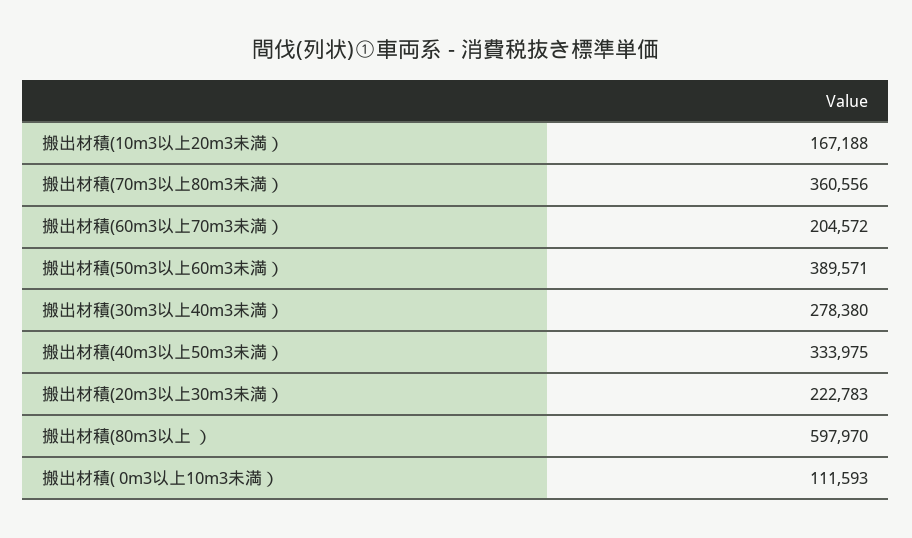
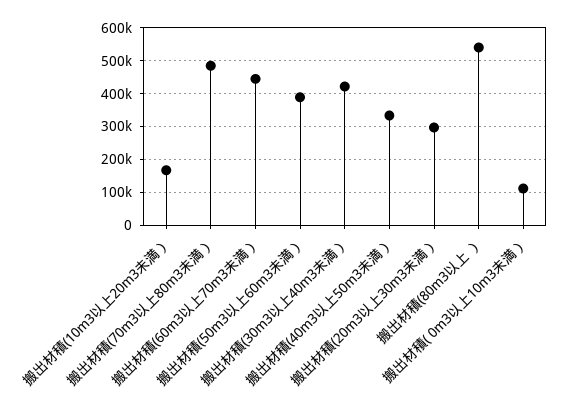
搬出材積(70m3以上80m3未満）: 360556 -> 480000
搬出材積(60m3以上70m3未満）: 204572 -> 440000
搬出材積(30m3以上40m3未満）: 278380 -> 420000
搬出材積(20m3以上30m3未満）: 222783 -> 300000
搬出材積(80m3以上 ）: 597970 -> 540000

